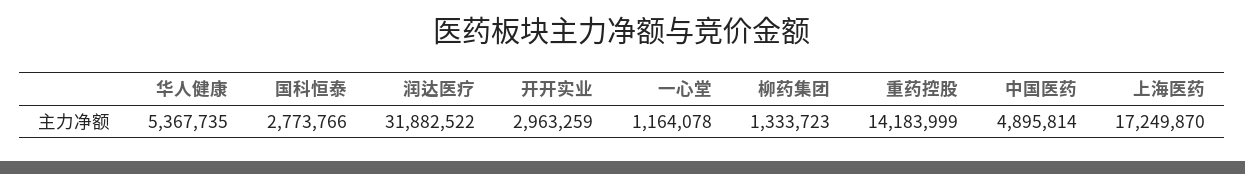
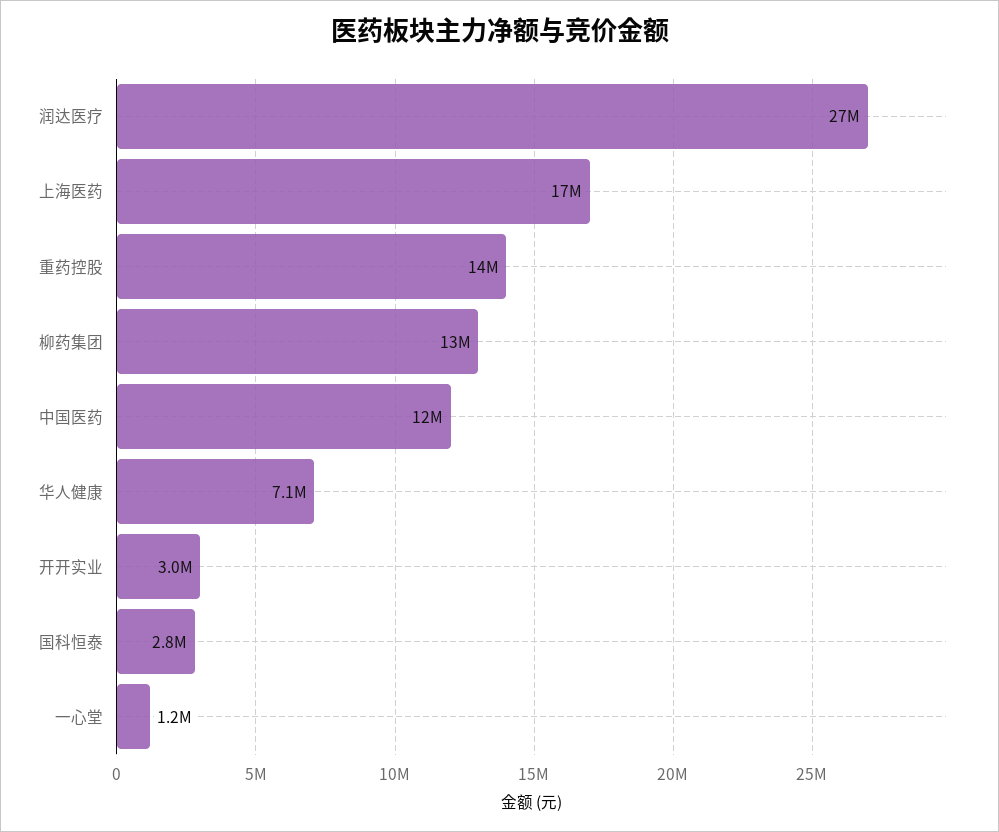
华人健康: 5367735 -> 7100000
润达医疗: 31882522 -> 27000000
柳药集团: 1333723 -> 13000000
中国医药: 4895814 -> 12000000

